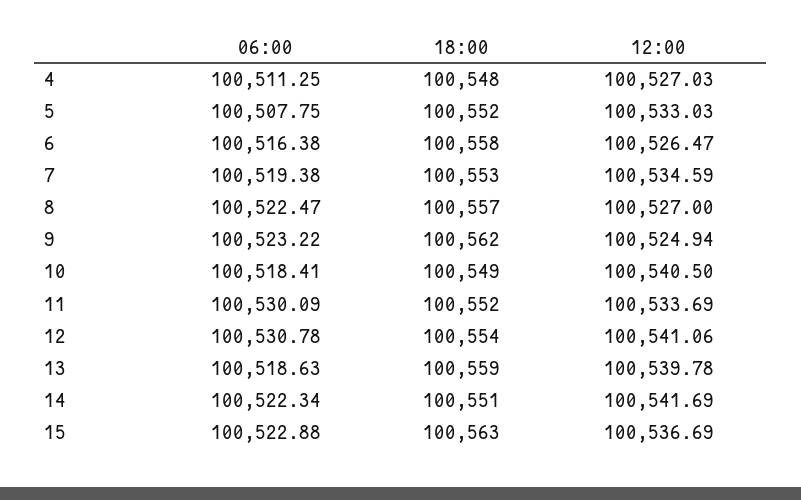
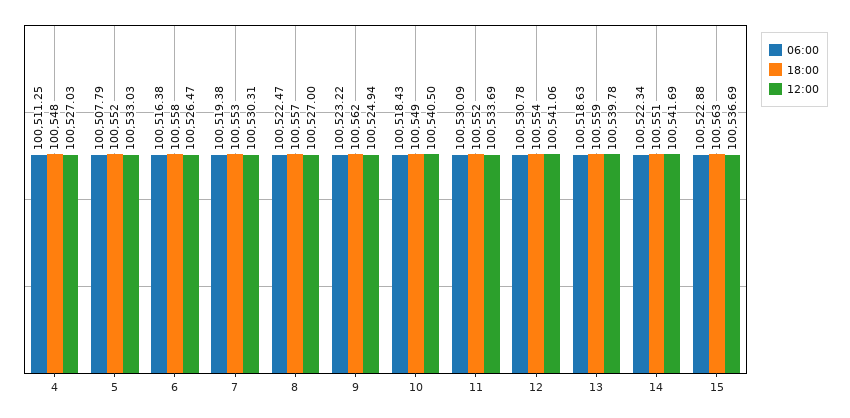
06:00, 5: 100507.75 -> 100507.79
12:00, 7: 100534.59 -> 100530.31
06:00, 10: 100518.41 -> 100518.43

